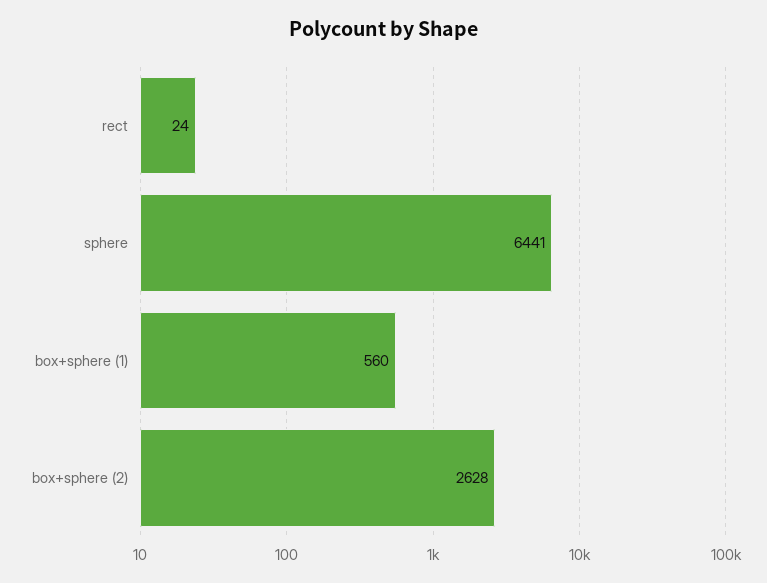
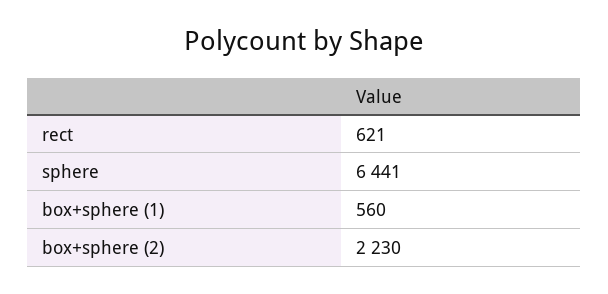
rect: 24 -> 621
box+sphere (2): 2628 -> 2230

